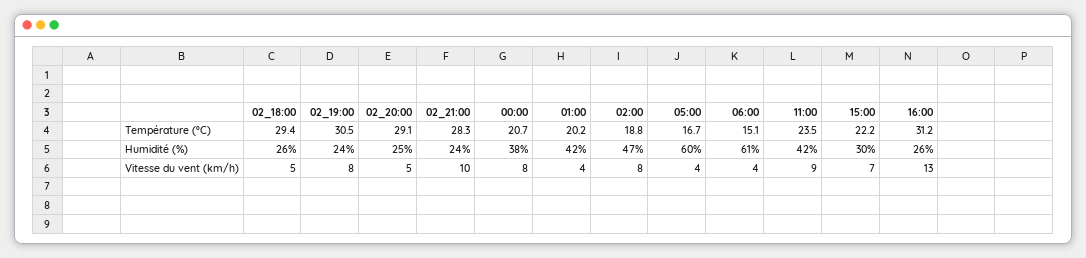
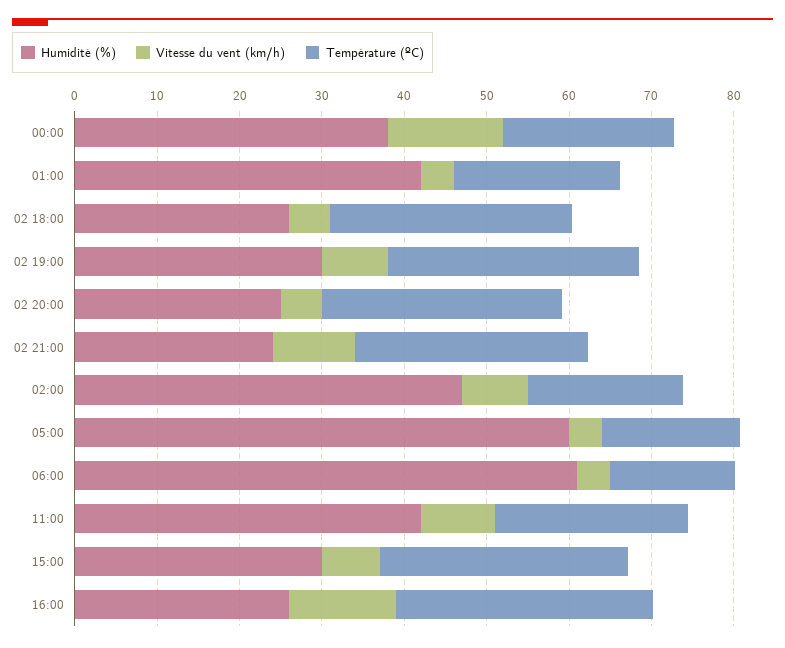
Température (ºC), 15:00: 22.2 -> 30
Humidité (%), 02_19:00: 24 -> 30
Vitesse du vent (km/h), 00:00: 8 -> 14

